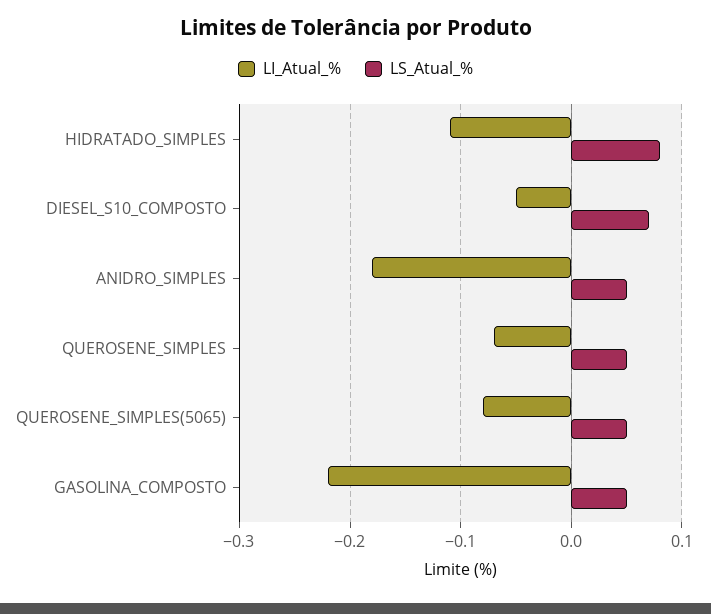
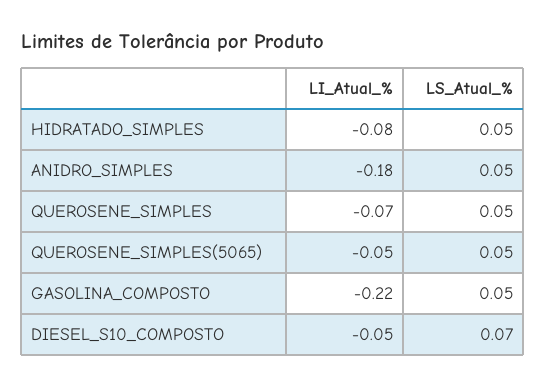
LI_Atual_%, HIDRATADO_SIMPLES: -0.11 -> -0.08
LS_Atual_%, HIDRATADO_SIMPLES: 0.08 -> 0.05
LI_Atual_%, QUEROSENE_SIMPLES(5065): -0.08 -> -0.05

